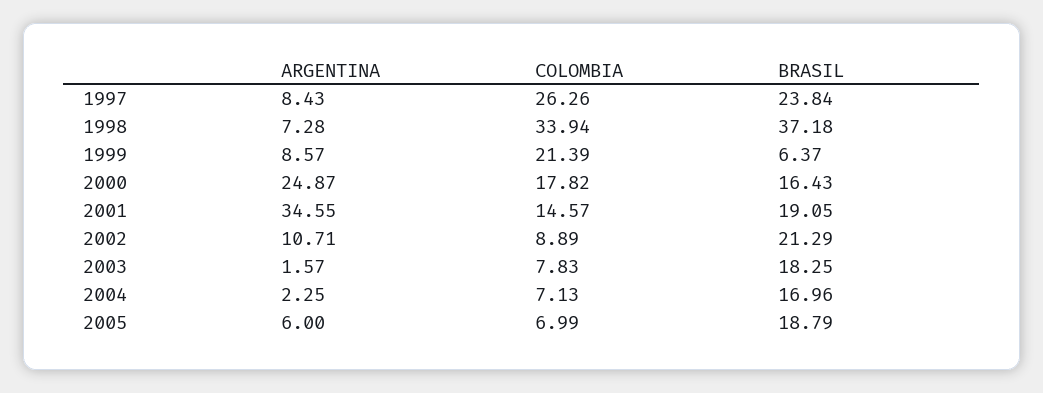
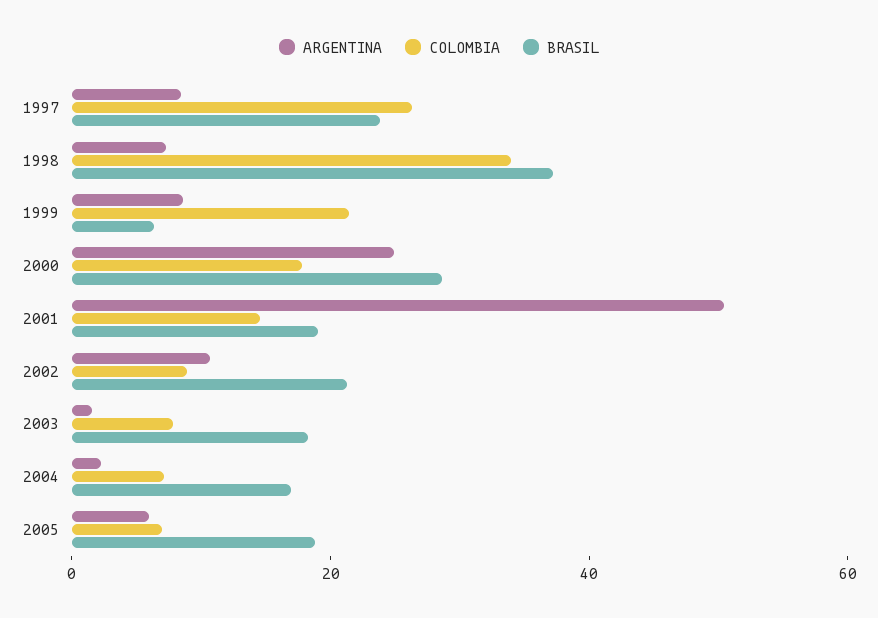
BRASIL, 2000: 16.43 -> 30
ARGENTINA, 2001: 34.55 -> 50

